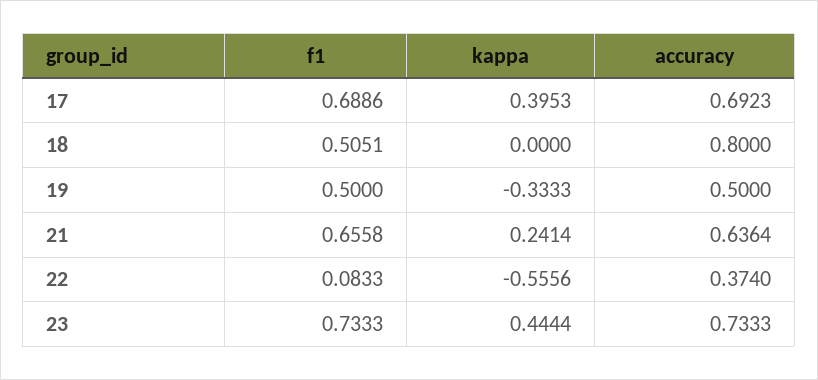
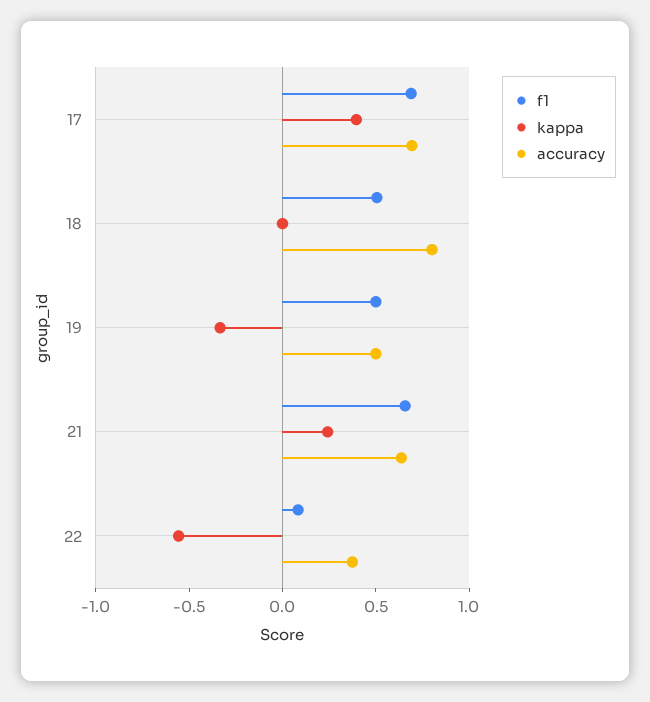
f1, 23: 0.7333 -> none
kappa, 23: 0.4444 -> none
accuracy, 23: 0.7333 -> none

